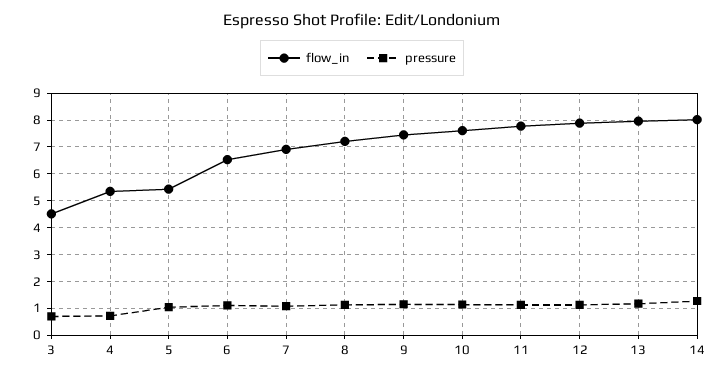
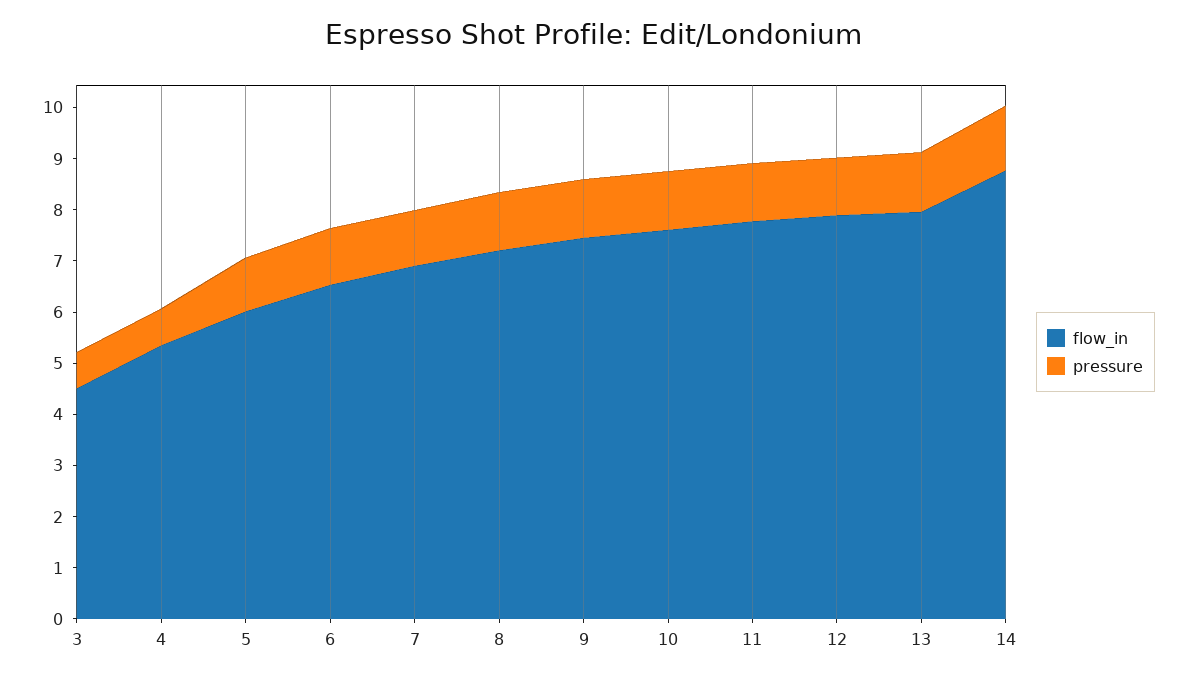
flow_in, 5: 5.5 -> 6
flow_in, 14: 8 -> 8.8

